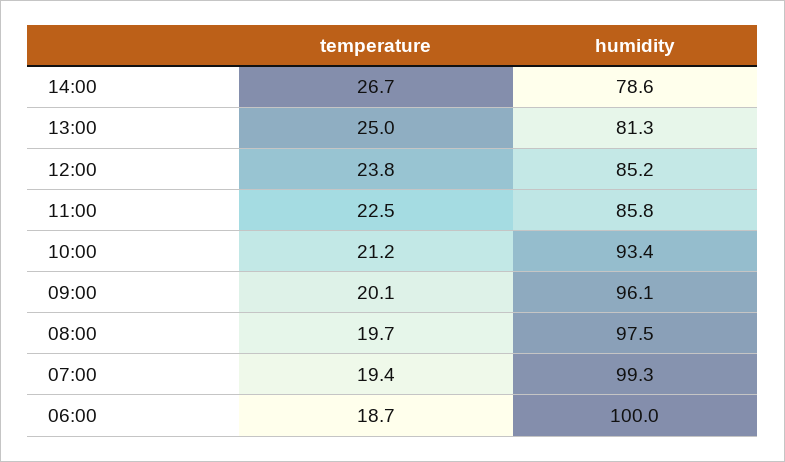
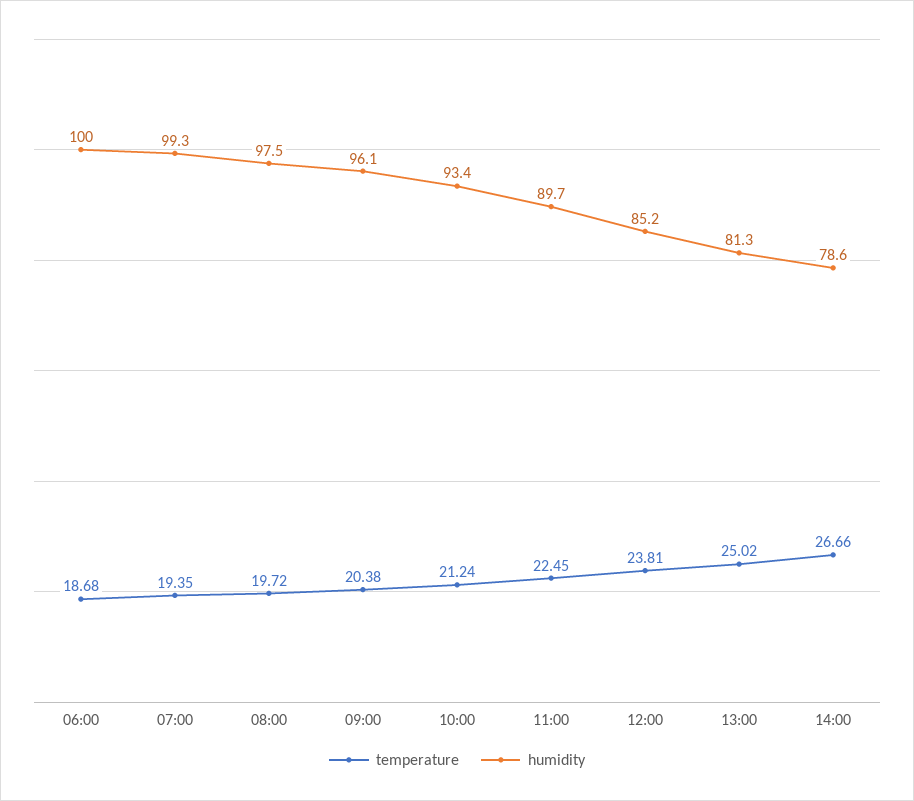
humidity, 11:00: 85.8 -> 89.7
temperature, 09:00: 20.1 -> 20.38

